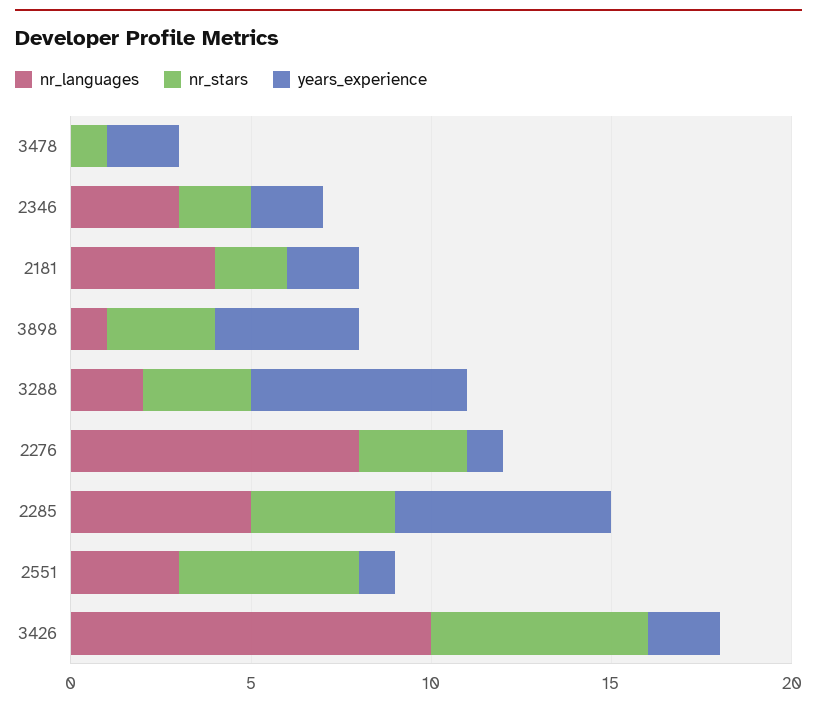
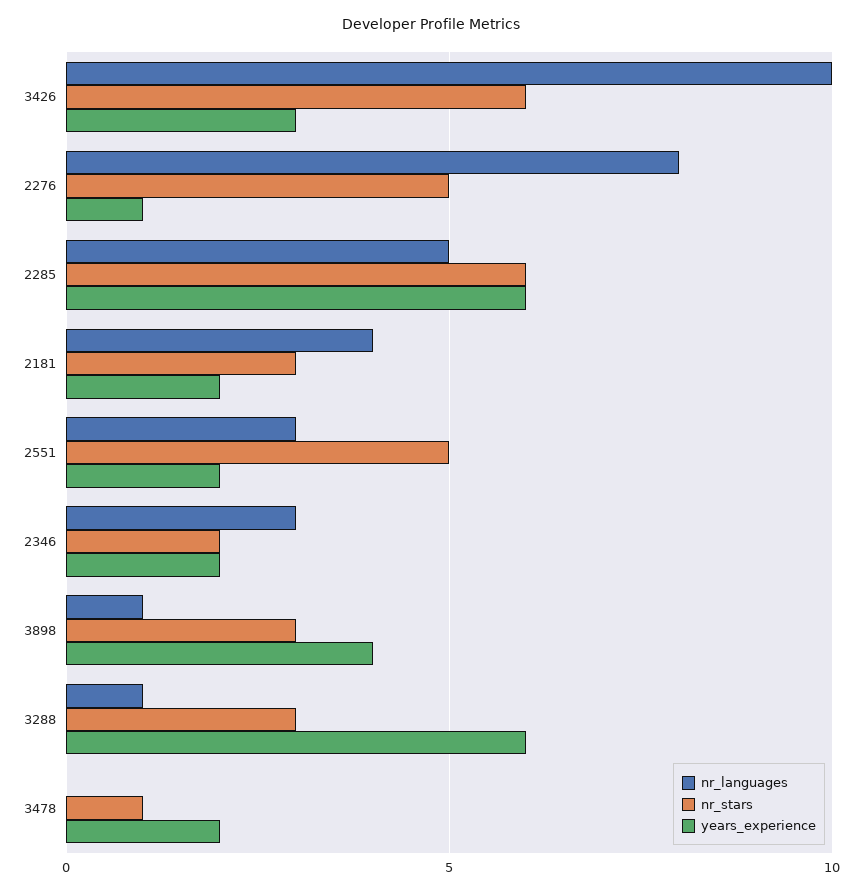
nr_stars, 2181: 2 -> 3
nr_languages, 3288: 2 -> 1
nr_stars, 2276: 3 -> 5
nr_stars, 2285: 4 -> 6
years_experience, 2551: 1 -> 2
years_experience, 3426: 2 -> 3

